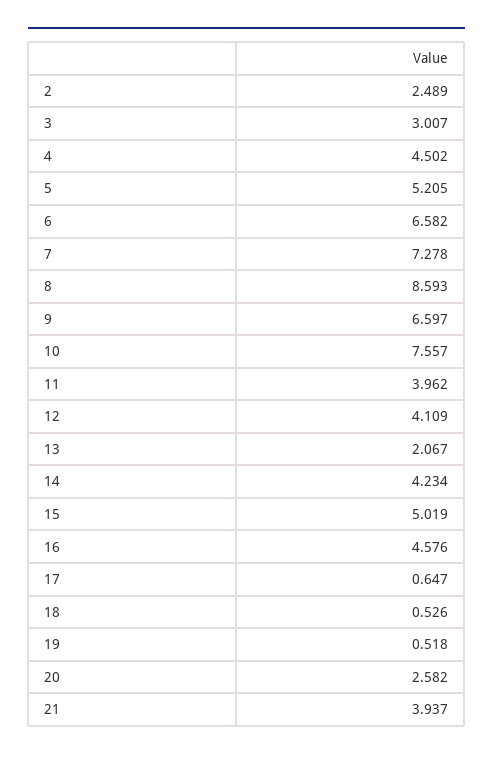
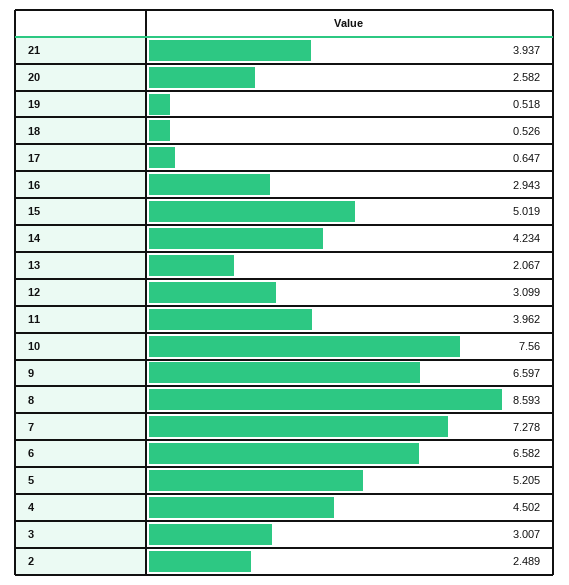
10: 7.557 -> 7.56
12: 4.109 -> 3.099
16: 4.576 -> 2.943

